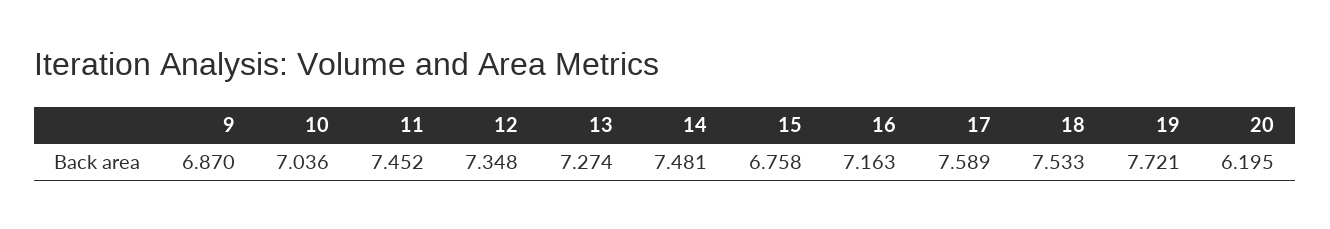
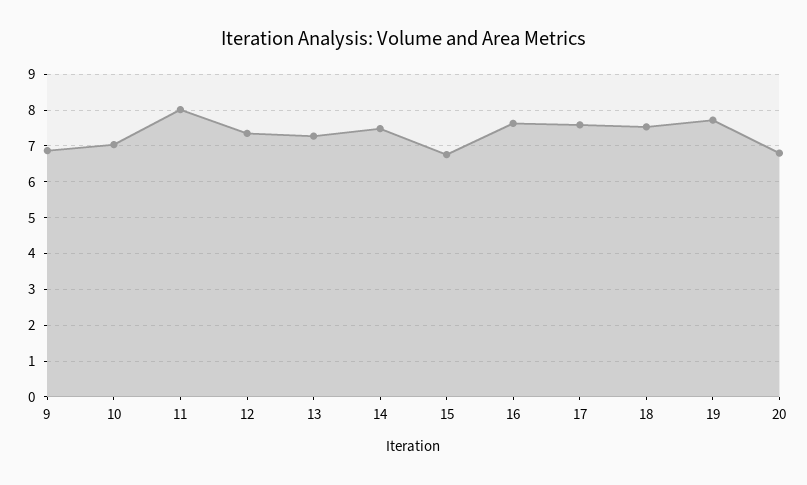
11: 7.452 -> 8
16: 7.163 -> 7.6
20: 6.195 -> 6.8

